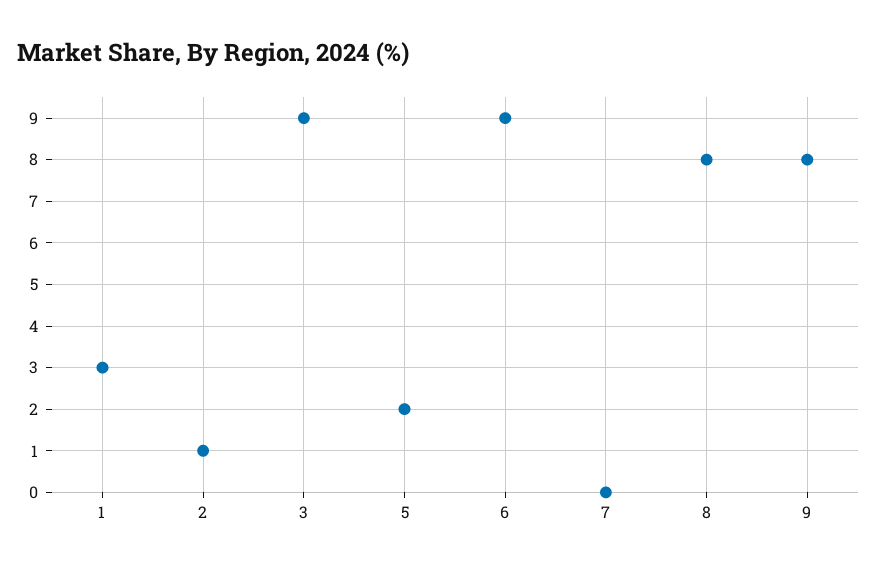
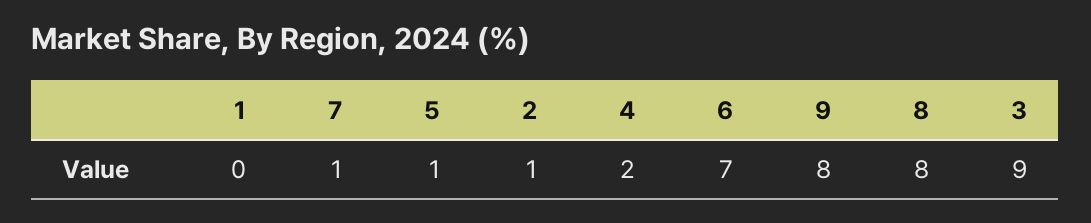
1: 3 -> 0
5: 2 -> 1
6: 9 -> 7
7: 0 -> 1
4: none -> 2

